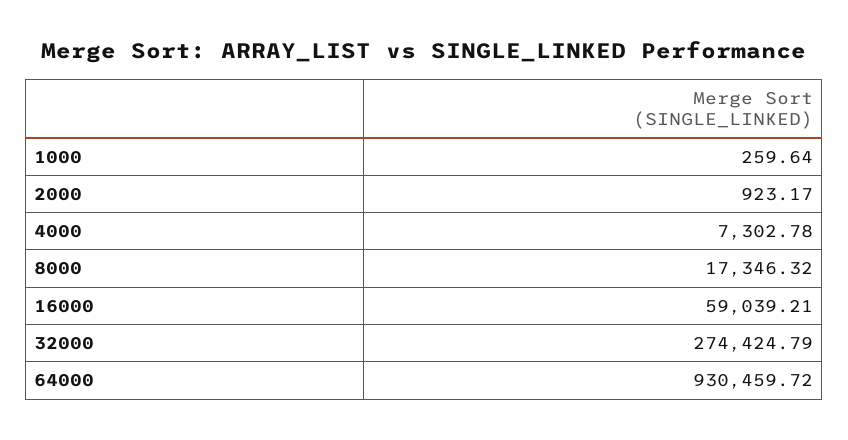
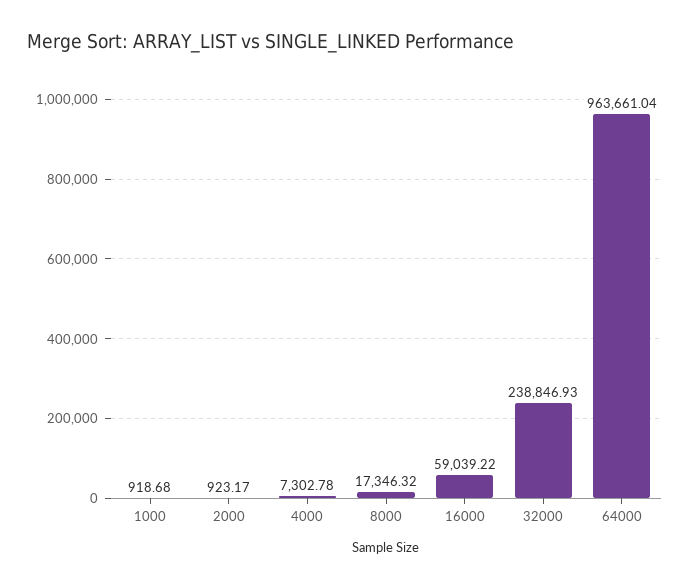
1000: 259.64 -> 918.68
16000: 59039.21 -> 59039.22
32000: 274424.79 -> 238846.93
64000: 930459.72 -> 963661.04

